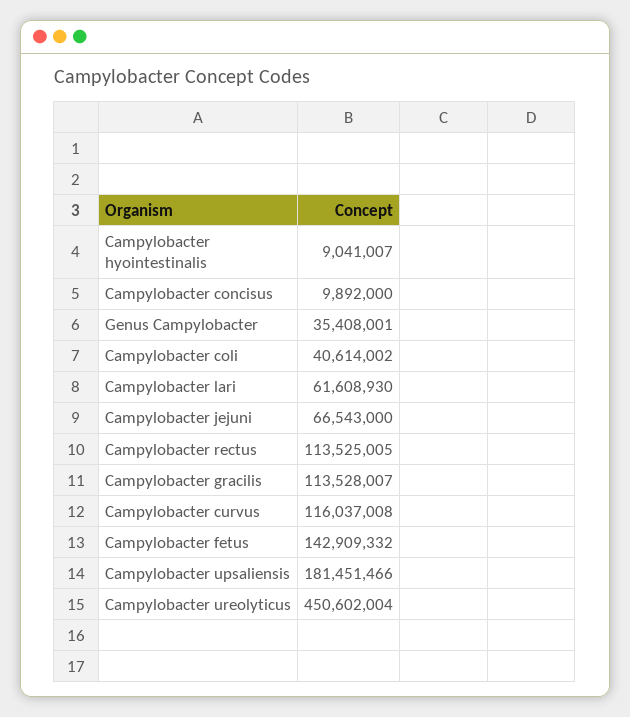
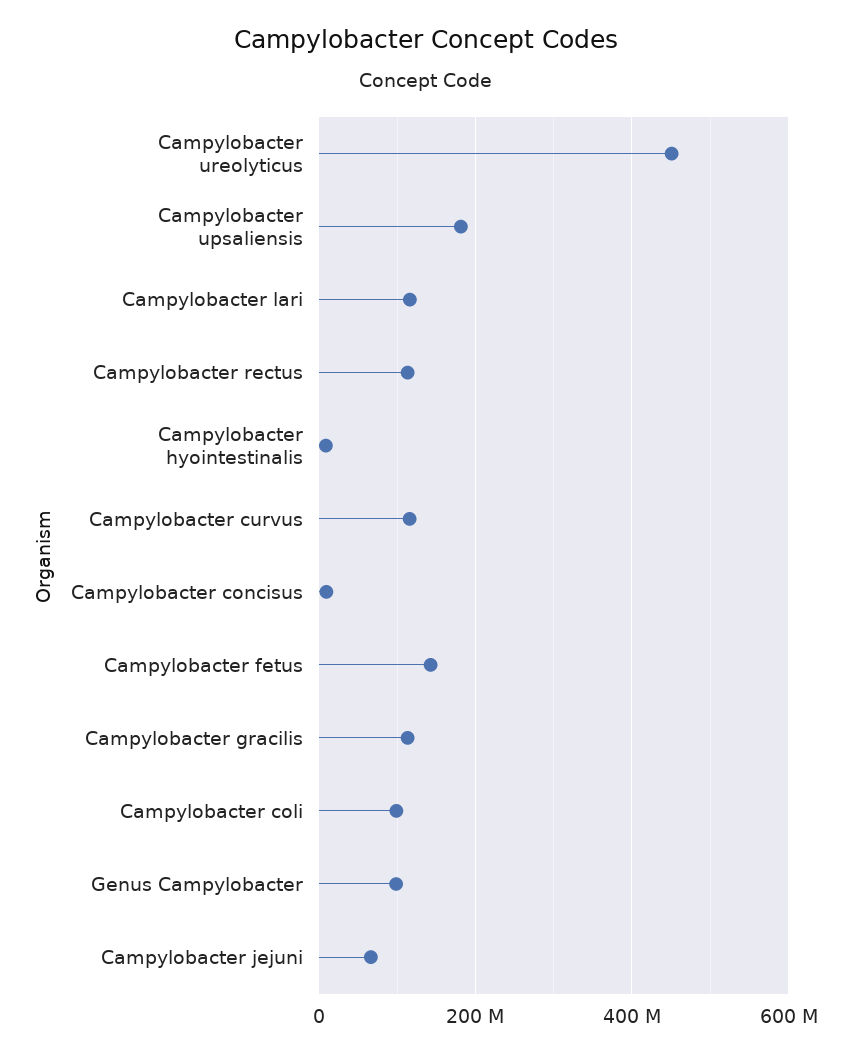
Genus Campylobacter: 35408001 -> 100000000
Campylobacter coli: 40614002 -> 100000000
Campylobacter lari: 61608930 -> 120000000

